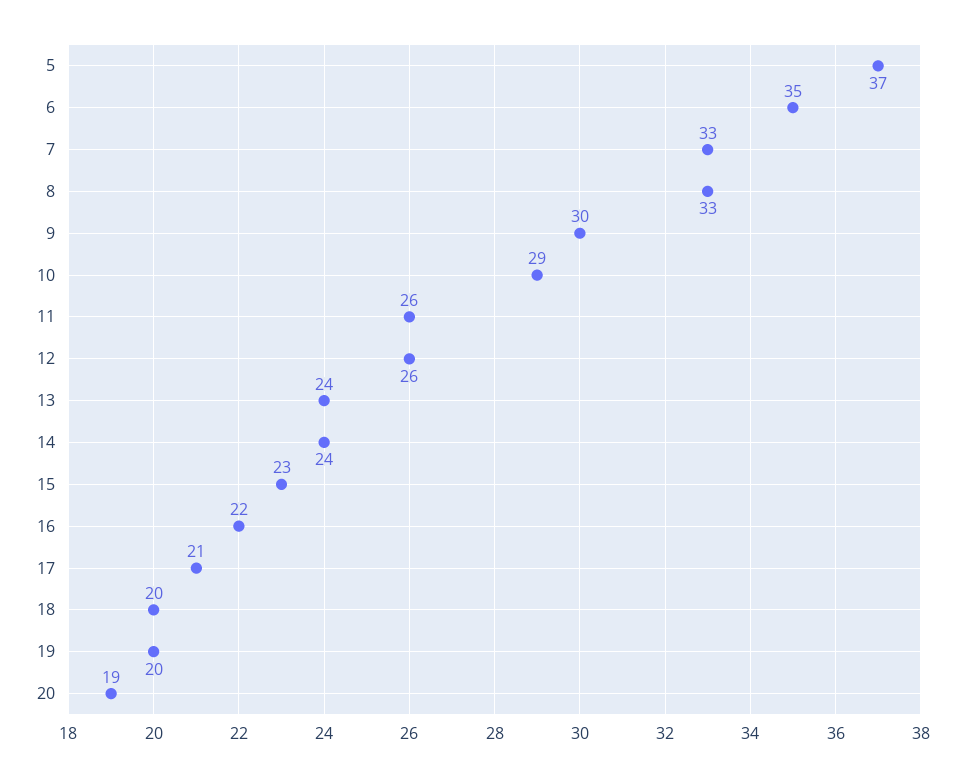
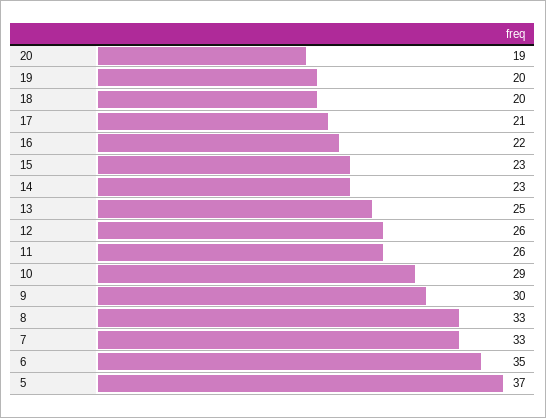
13: 24 -> 25
14: 24 -> 23

